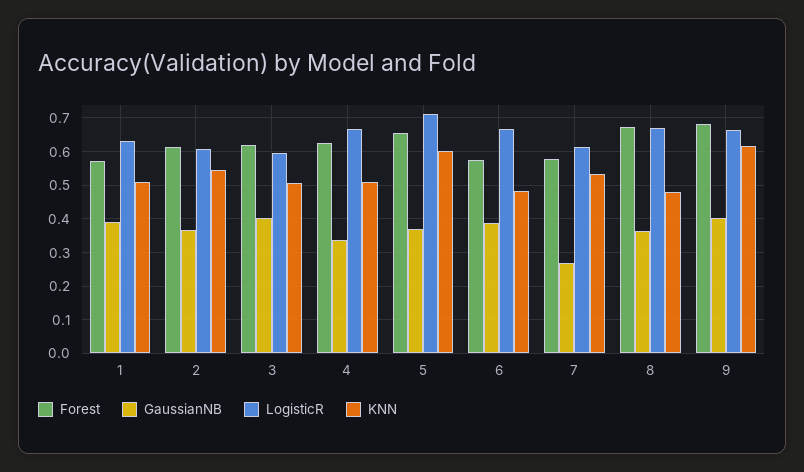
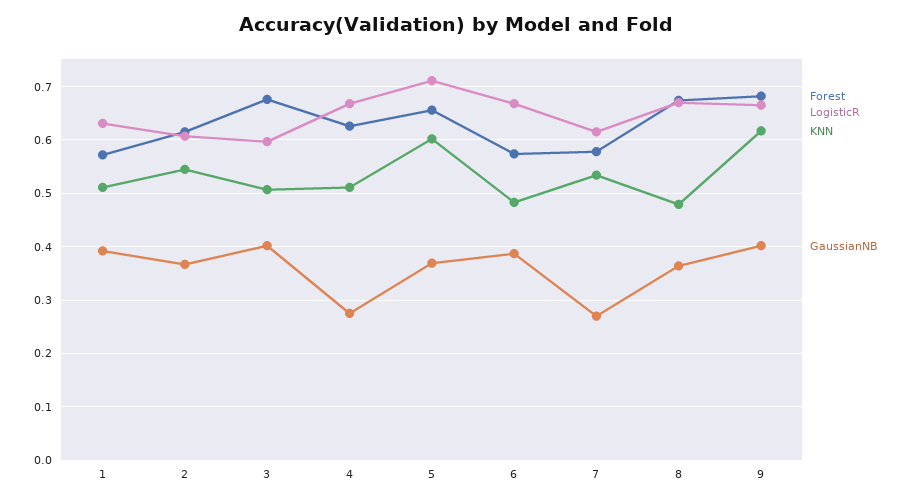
Forest, 3: 0.62 -> 0.68
GaussianNB, 4: 0.34 -> 0.28

